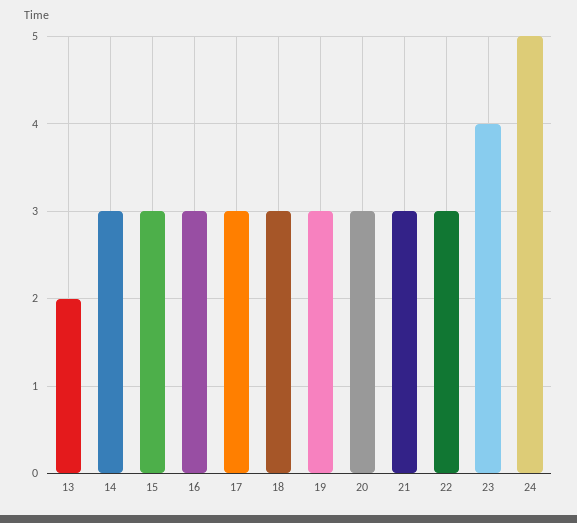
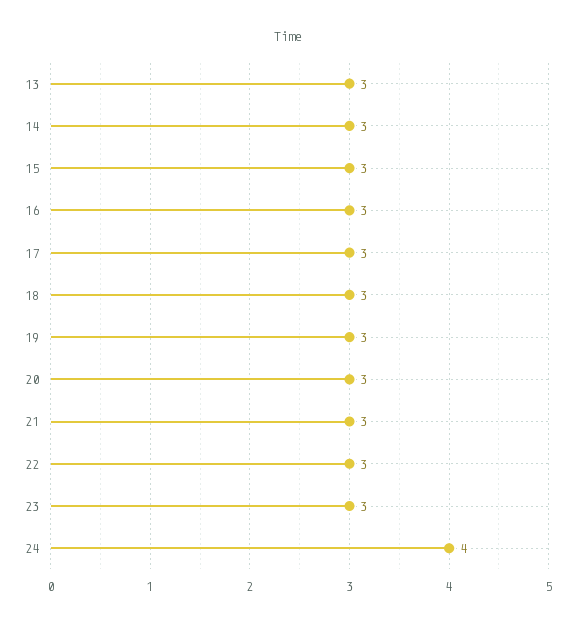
13: 2 -> 3
23: 4 -> 3
24: 5 -> 4

